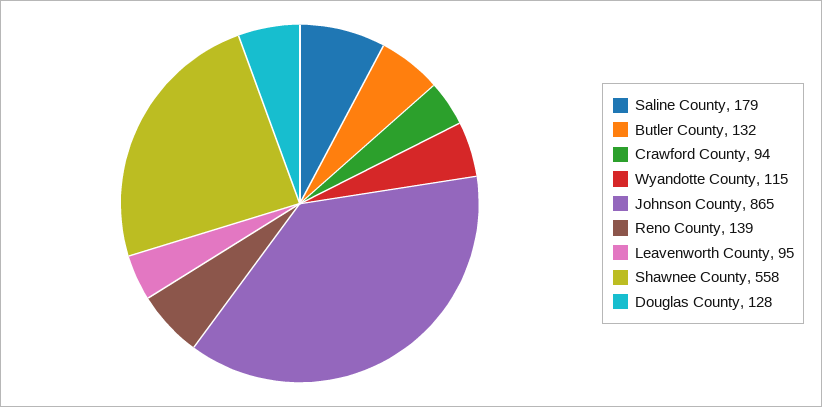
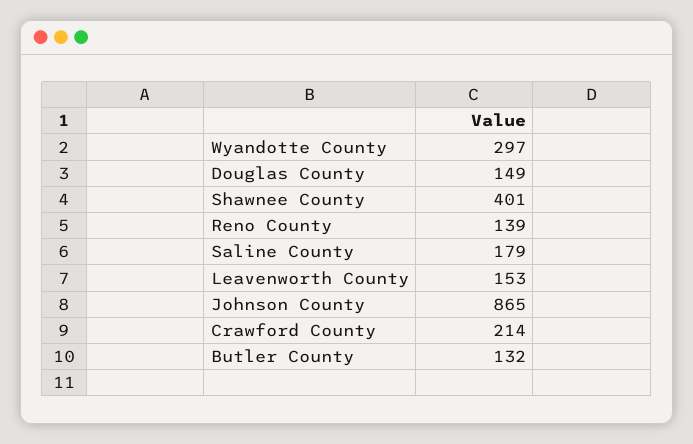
Crawford County: 94 -> 214
Wyandotte County: 115 -> 297
Leavenworth County: 95 -> 153
Shawnee County: 558 -> 401
Douglas County: 128 -> 149

